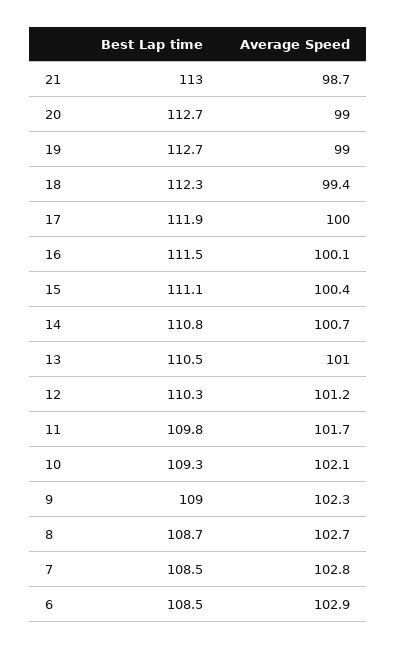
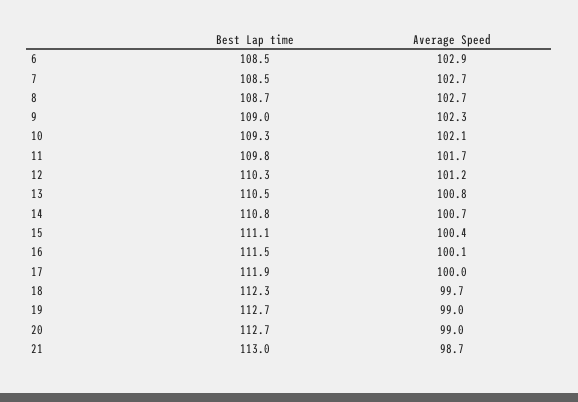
Average Speed, 18: 99.4 -> 99.7
Average Speed, 13: 101 -> 100.8
Average Speed, 7: 102.8 -> 102.7

